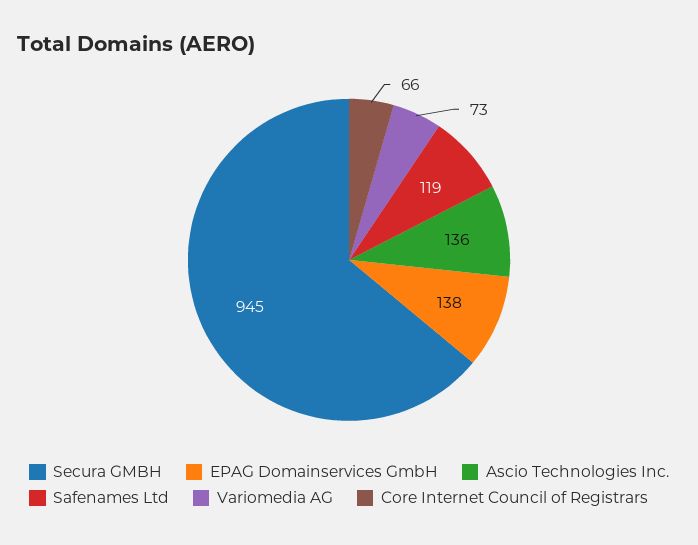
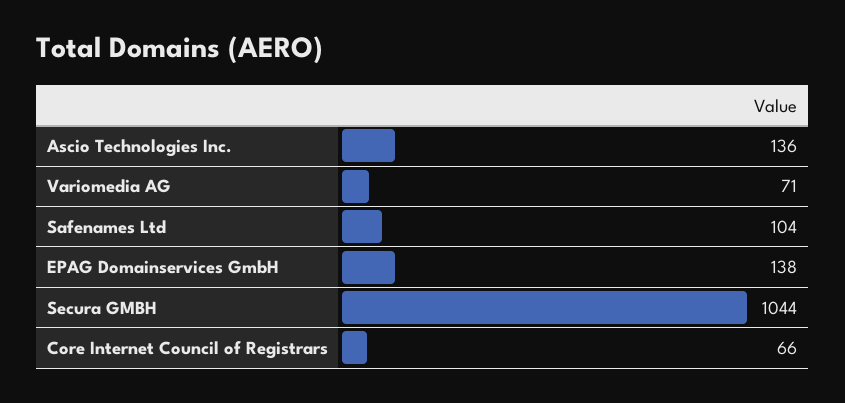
Secura GMBH: 945 -> 1044
Safenames Ltd: 119 -> 104
Variomedia AG: 73 -> 71

